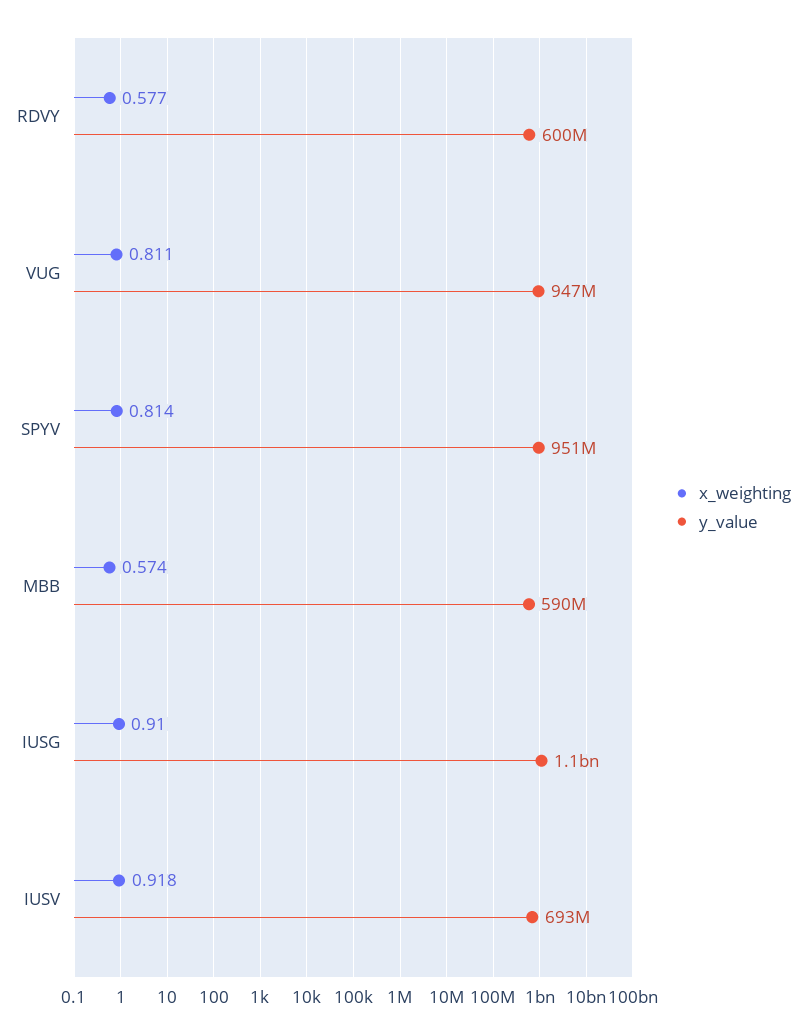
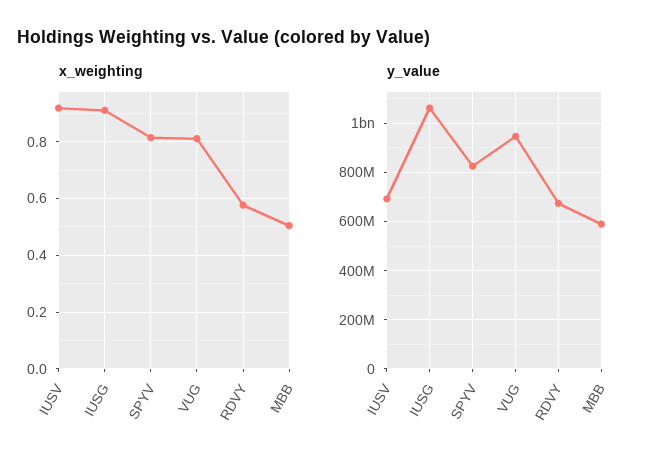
y_value, RDVY: 600000000 -> 675000000
y_value, SPYV: 951000000 -> 825000000
x_weighting, MBB: 0.574 -> 0.5

